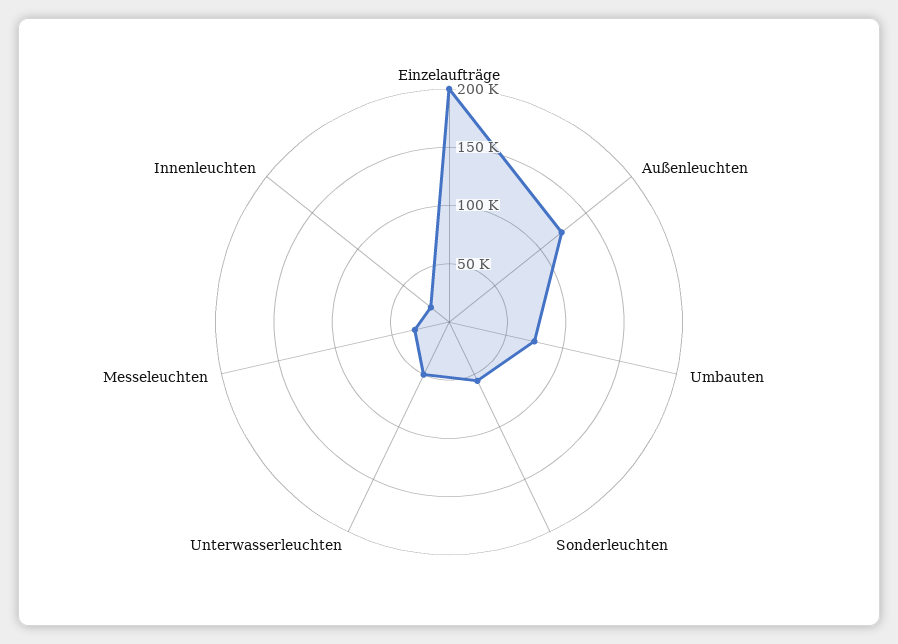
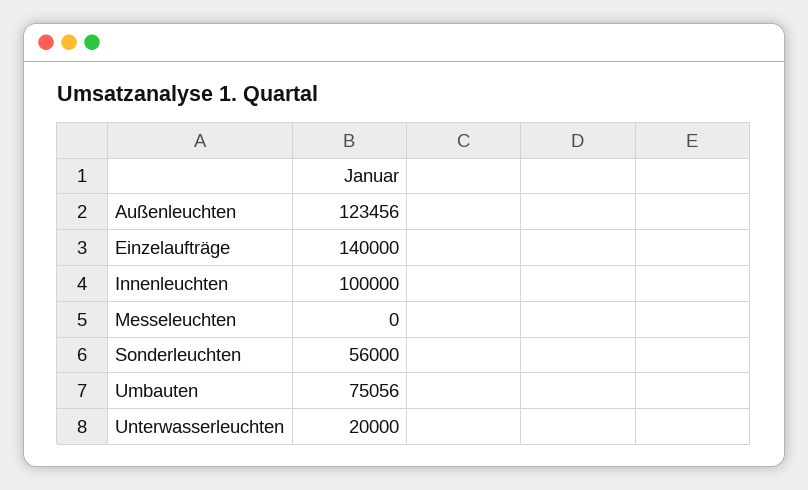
Einzelaufträge: 200000 -> 140000
Unterwasserleuchten: 50000 -> 20000
Messeleuchten: 30000 -> 0
Innenleuchten: 20000 -> 100000

